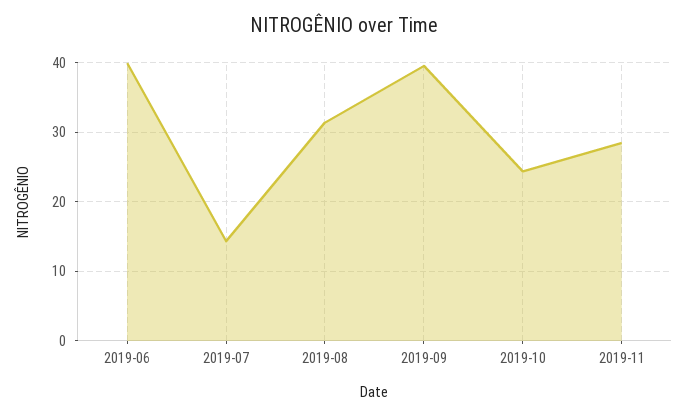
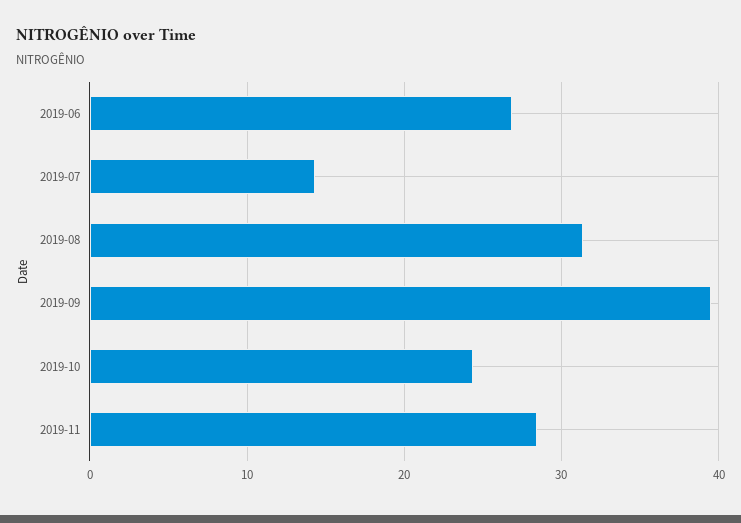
2019-06: 40 -> 27

